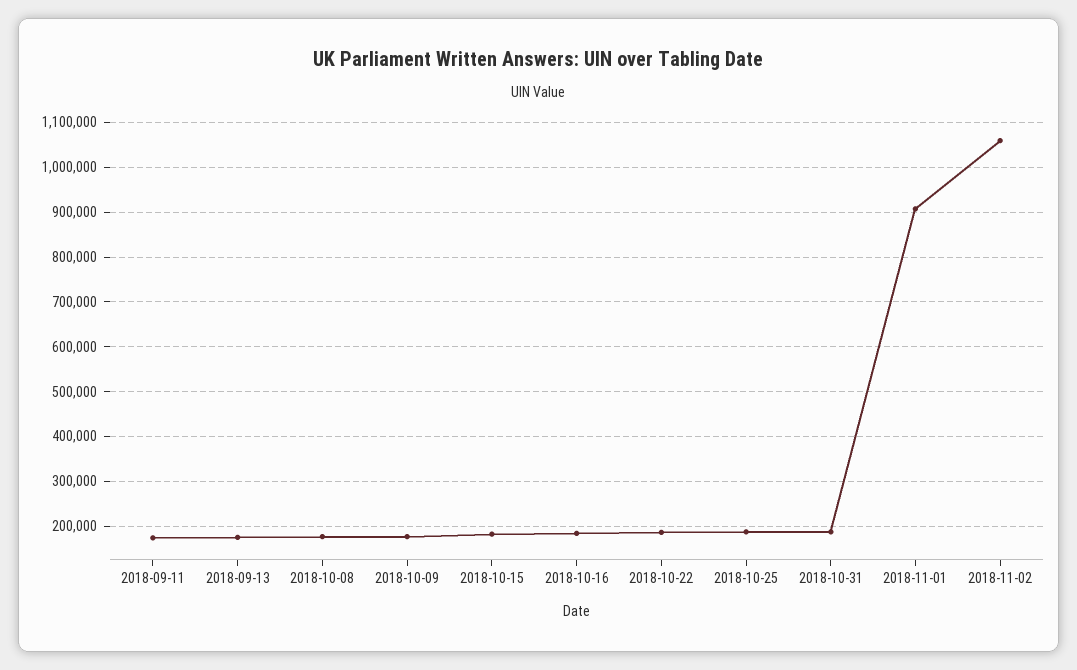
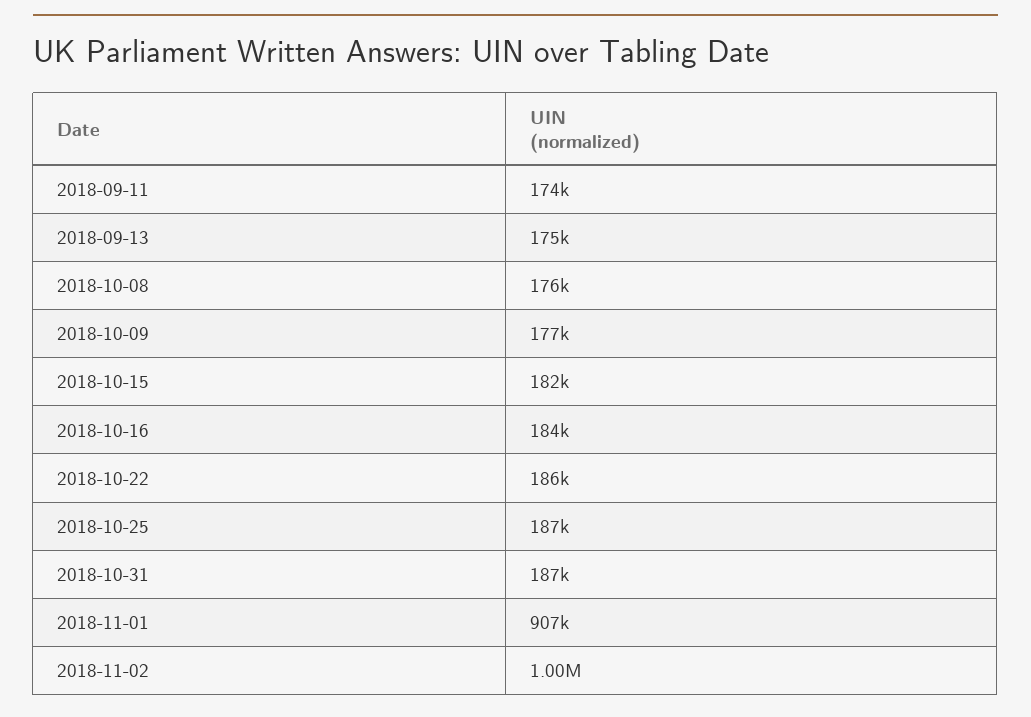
2018-11-02: 1060000 -> 1000000

